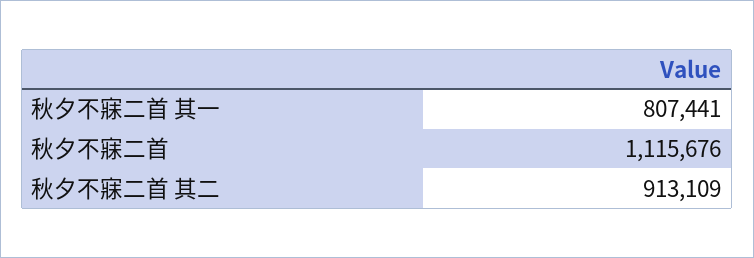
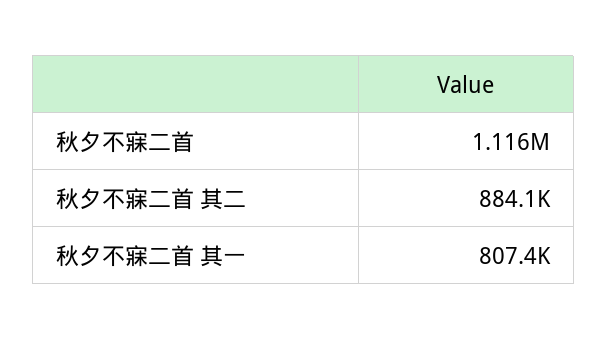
秋夕不寐二首 其二: 913109 -> 884100

